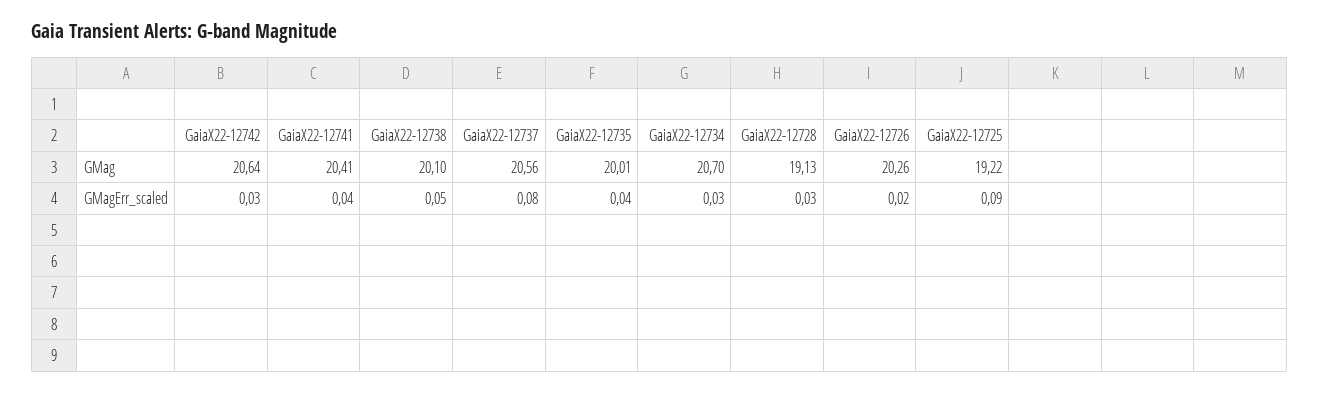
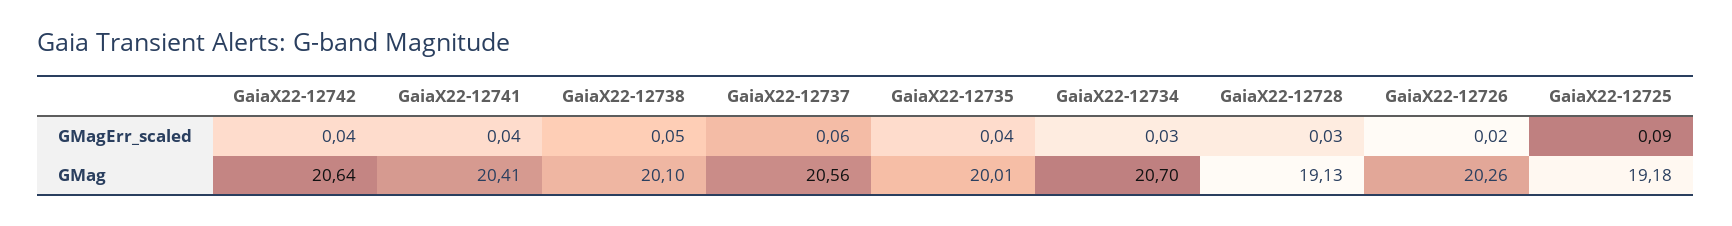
GaiaX22-12725, GMag: 19.22 -> 19.18
GaiaX22-12742, GMagErr_scaled: 0.03 -> 0.04
GaiaX22-12737, GMagErr_scaled: 0.08 -> 0.06

